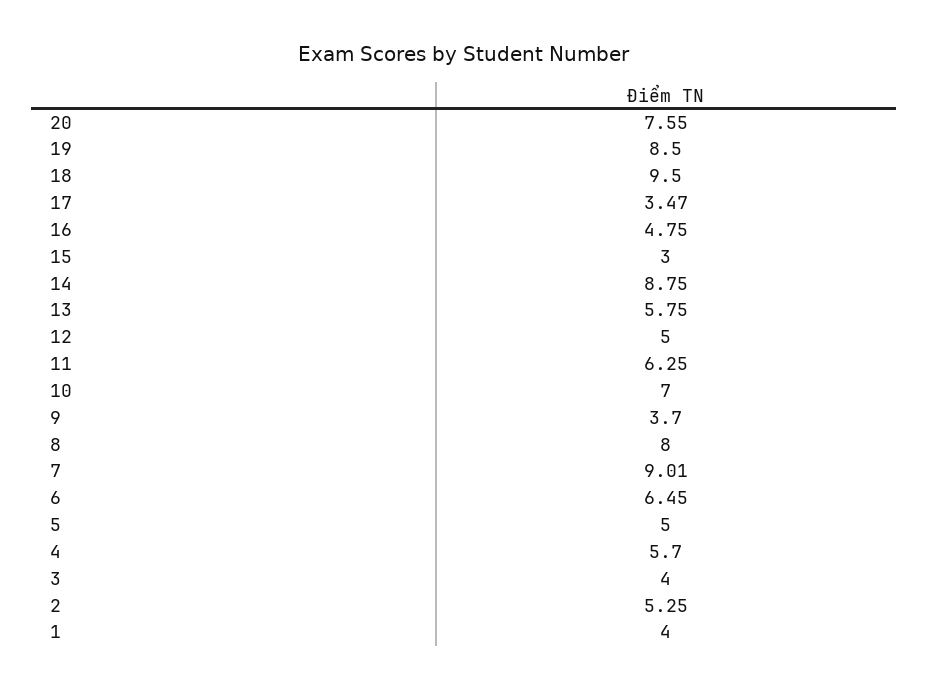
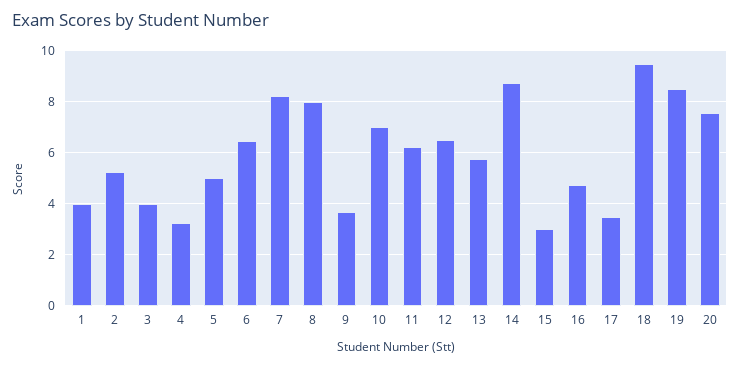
12: 5 -> 6.5
7: 9.01 -> 8.25
4: 5.7 -> 3.25

